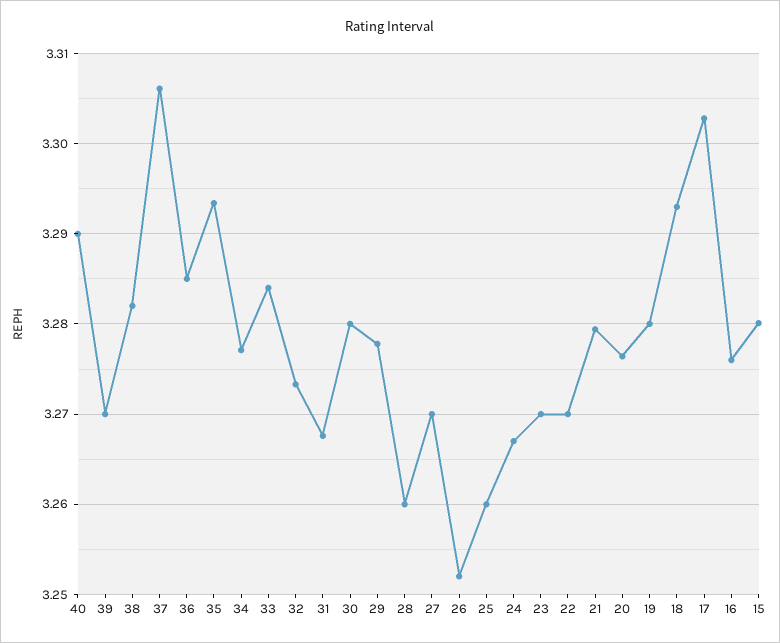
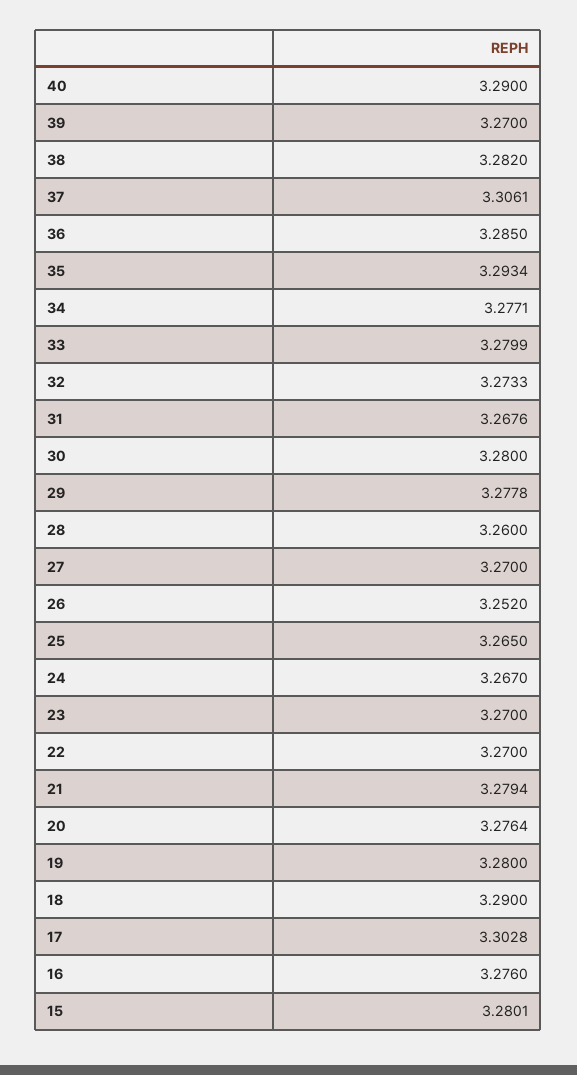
33: 3.284 -> 3.2799
25: 3.26 -> 3.265
18: 3.293 -> 3.29

